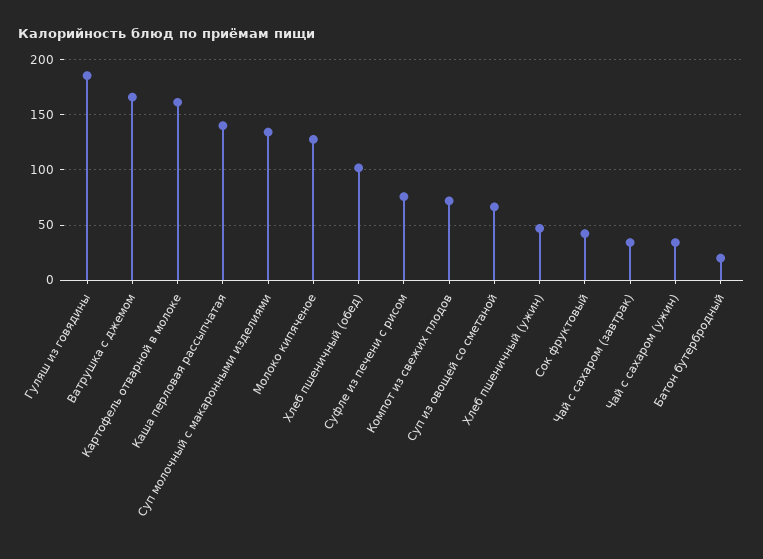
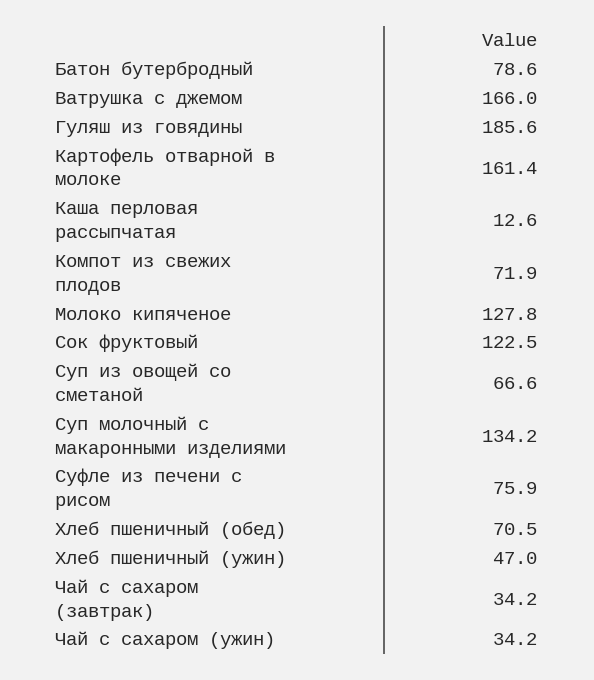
Каша перловая рассыпчатая: 140 -> 12.6
Хлеб пшеничный (обед): 100 -> 70.5
Сок фруктовый: 40 -> 122.5
Батон бутербродный: 20 -> 78.6

